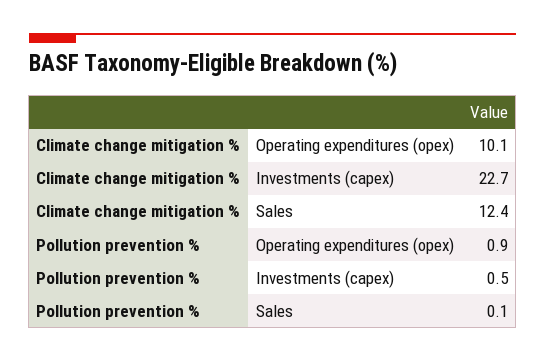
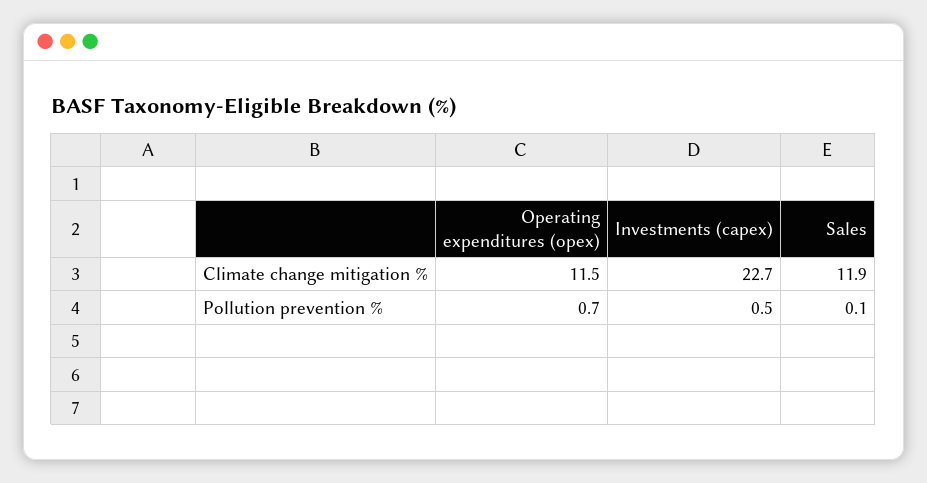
Climate change mitigation %, Operating expenditures (opex): 10.1 -> 11.5
Climate change mitigation %, Sales: 12.4 -> 11.9
Pollution prevention %, Operating expenditures (opex): 0.9 -> 0.7

